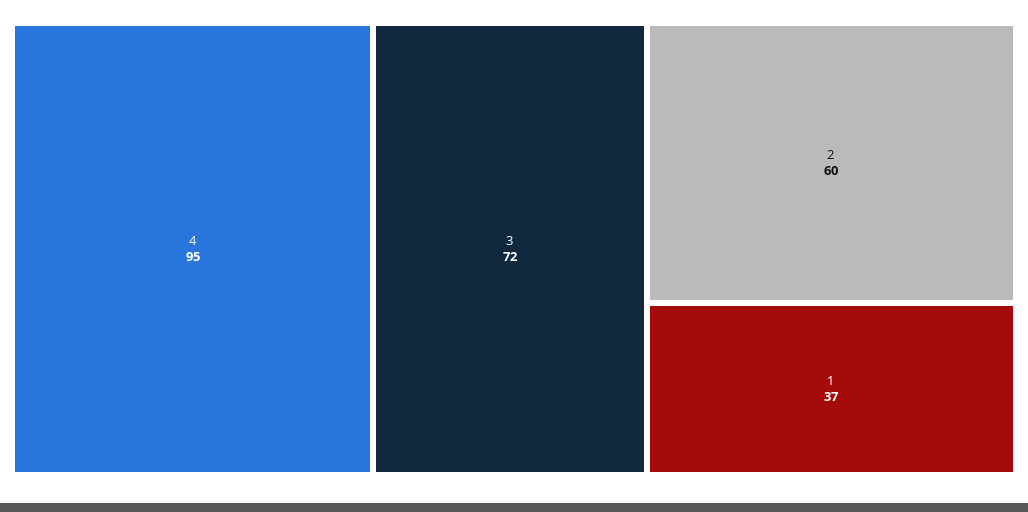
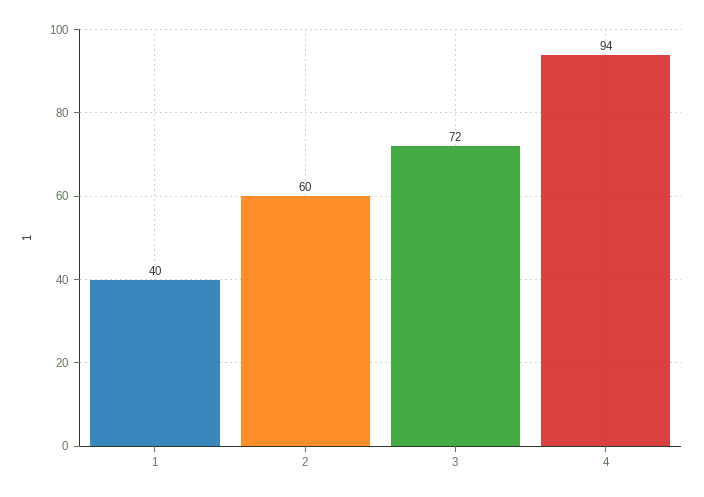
4: 95 -> 94
1: 37 -> 40

